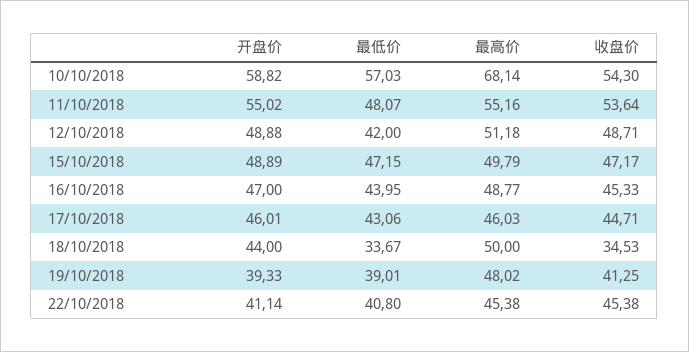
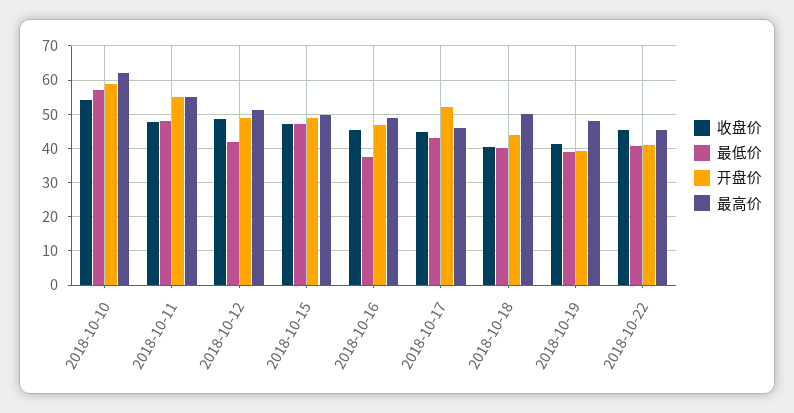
最高价, 10/10/2018: 68.14 -> 62
收盘价, 11/10/2018: 53.64 -> 48
最低价, 16/10/2018: 43.95 -> 38
开盘价, 17/10/2018: 46.01 -> 52
最低价, 18/10/2018: 33.67 -> 40
收盘价, 18/10/2018: 34.53 -> 40

